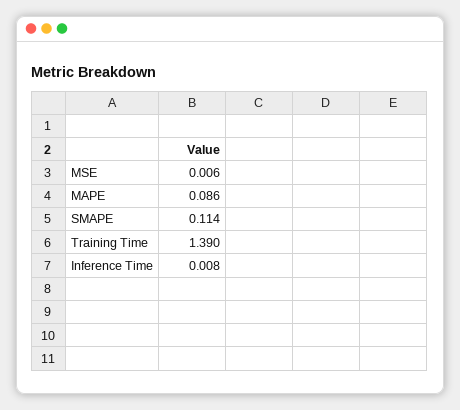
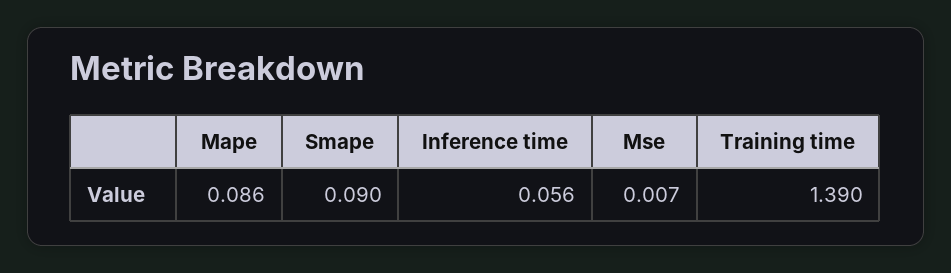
MSE: 0.006 -> 0.007
SMAPE: 0.114 -> 0.09
Inference Time: 0.008 -> 0.056

